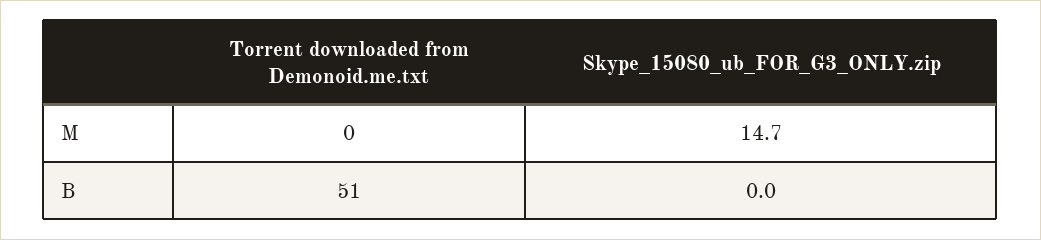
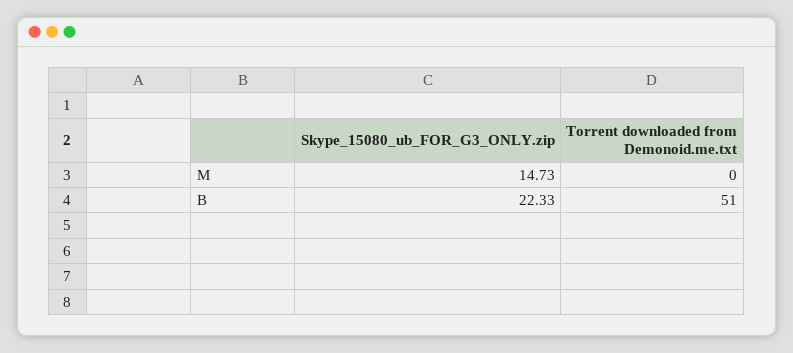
Skype_15080_ub_FOR_G3_ONLY.zip, B: 0 -> 22.33

